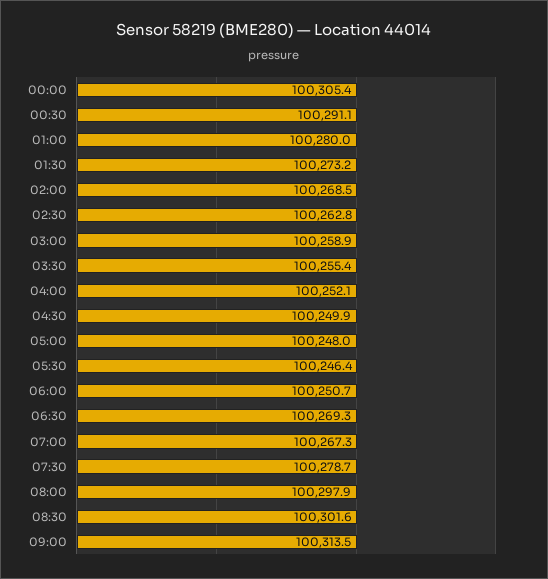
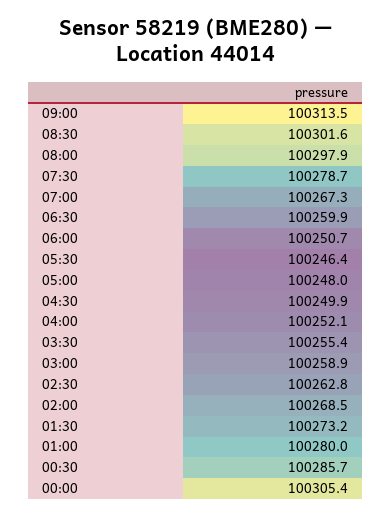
00:30: 100291.1 -> 100285.7
06:30: 100269.3 -> 100259.9

